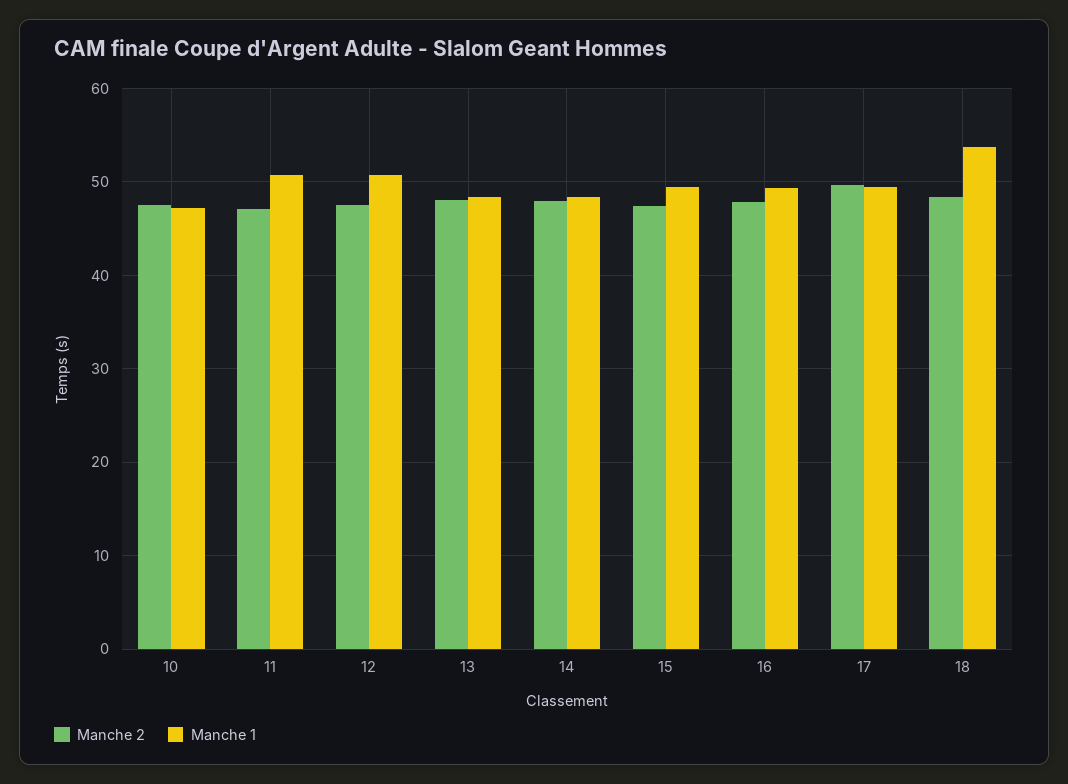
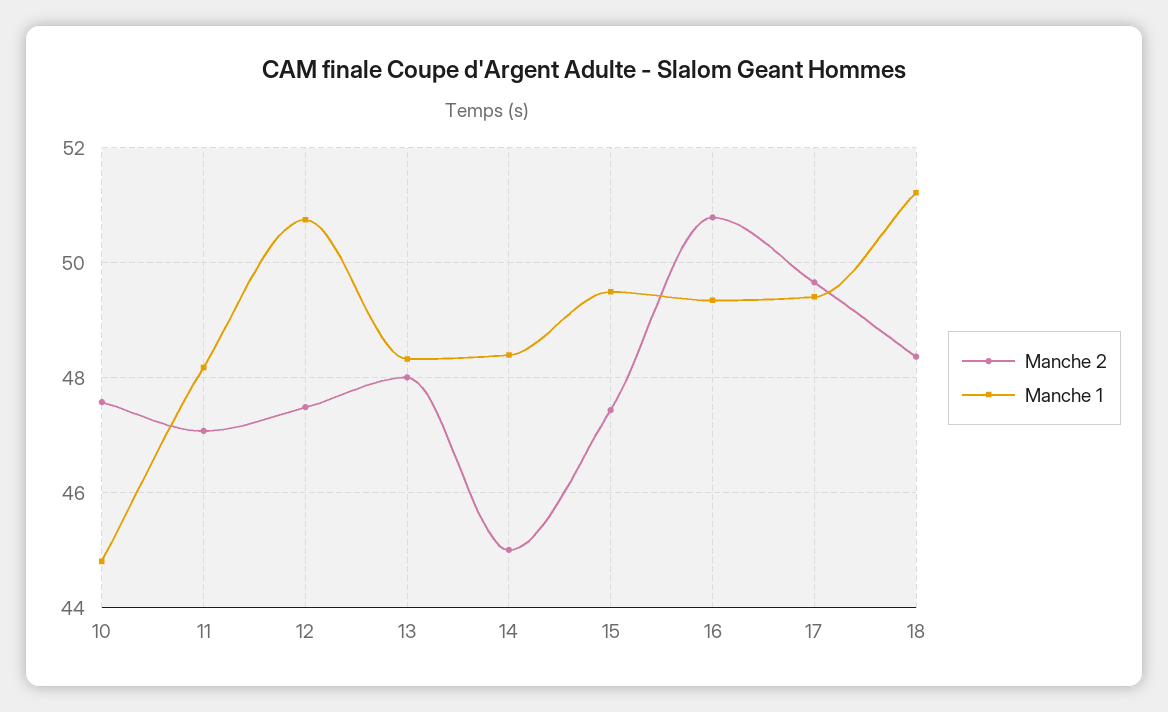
Manche 1, 10: 47 -> 44.8
Manche 1, 11: 51 -> 48.2
Manche 2, 14: 48 -> 45
Manche 2, 16: 48 -> 50.8
Manche 1, 18: 54 -> 51.2

